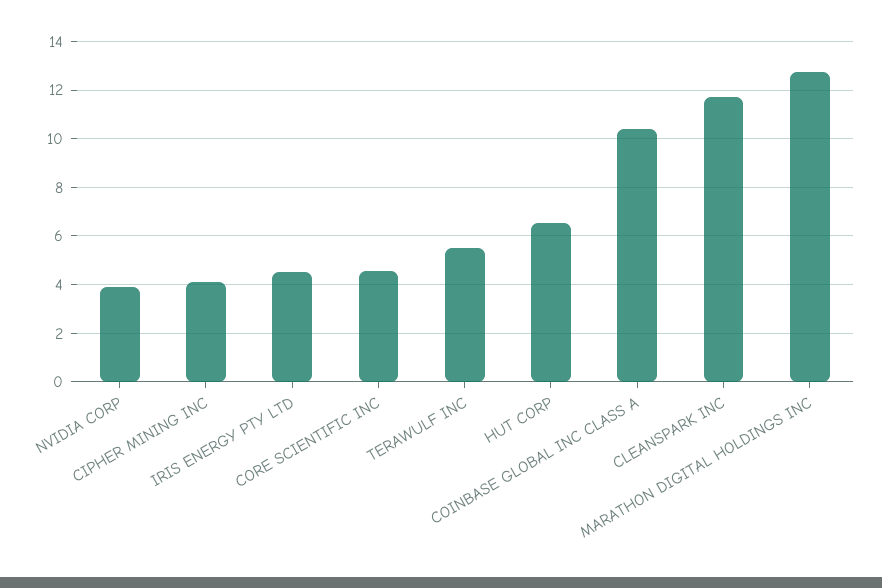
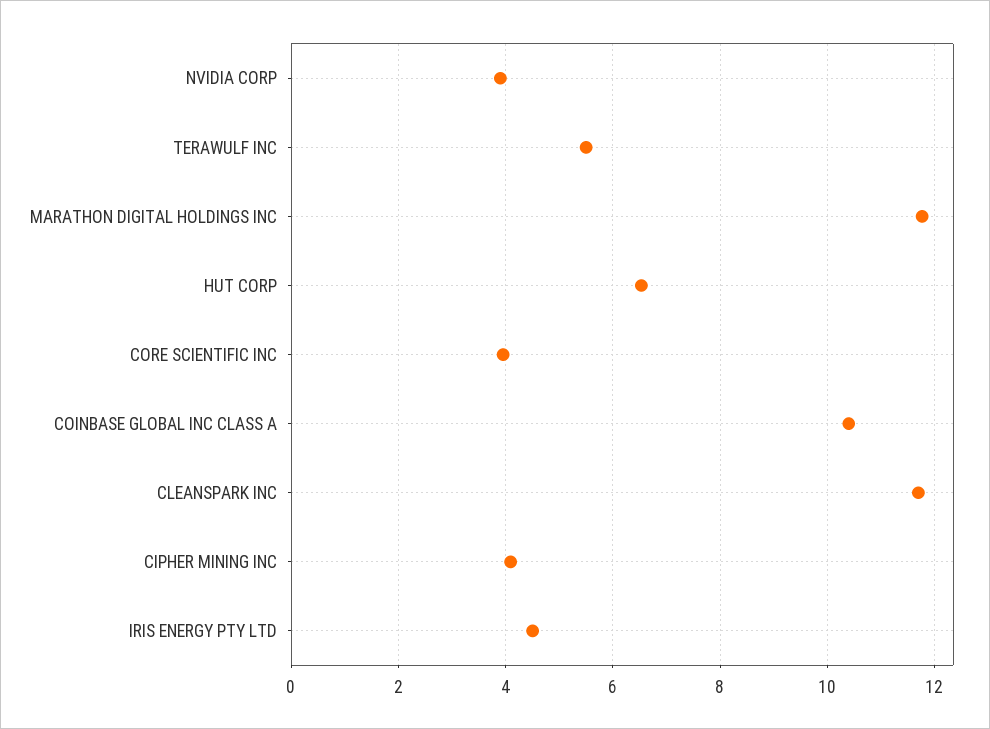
CORE SCIENTIFIC INC: 4.5 -> 4
MARATHON DIGITAL HOLDINGS INC: 12.75 -> 11.8

